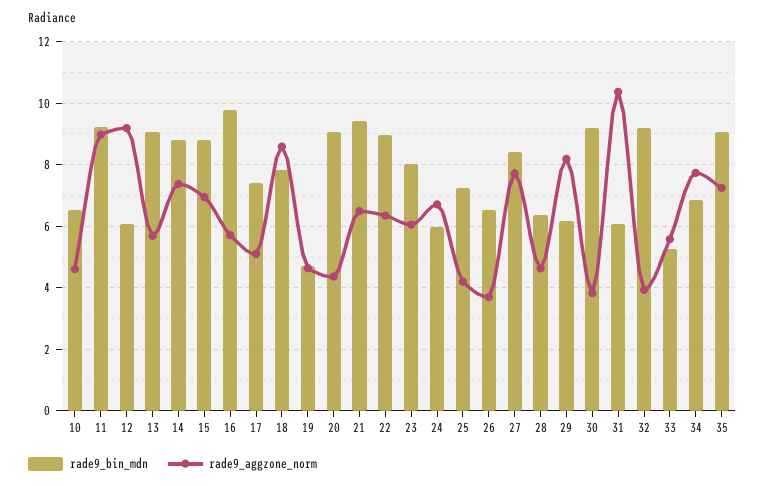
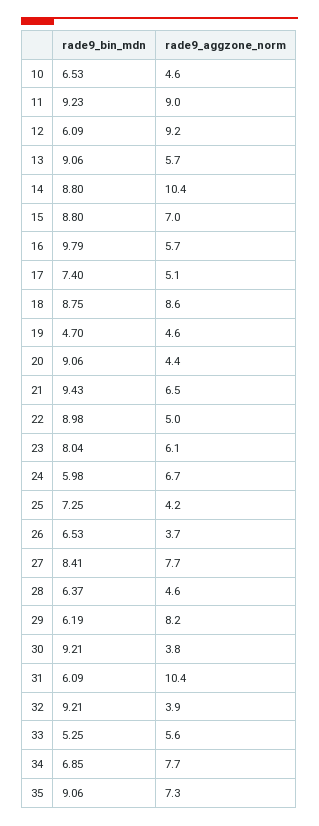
rade9_aggzone_norm, 14: 7.4 -> 10.4
rade9_bin_mdn, 18: 7.8 -> 8.75
rade9_aggzone_norm, 22: 6.4 -> 5

